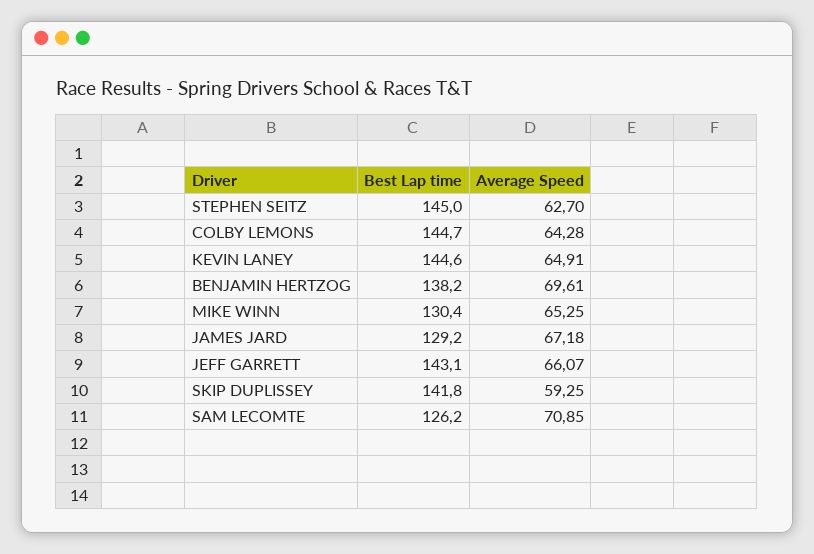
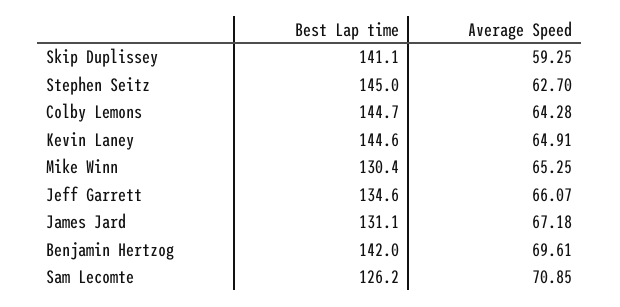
Best Lap time, BENJAMIN HERTZOG: 138.2 -> 142
Best Lap time, JAMES JARD: 129.2 -> 131.1
Best Lap time, JEFF GARRETT: 143.1 -> 134.6
Best Lap time, SKIP DUPLISSEY: 141.8 -> 141.1

